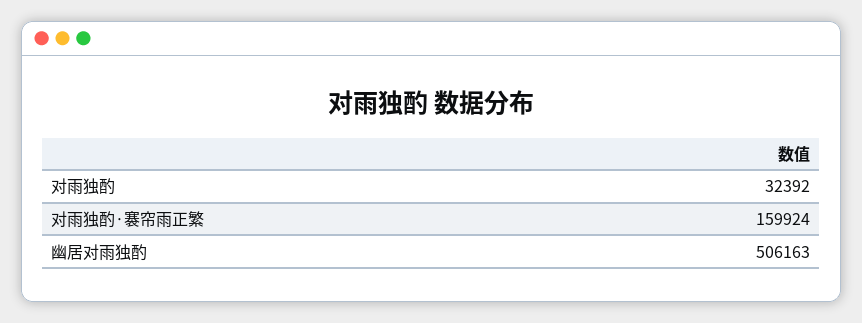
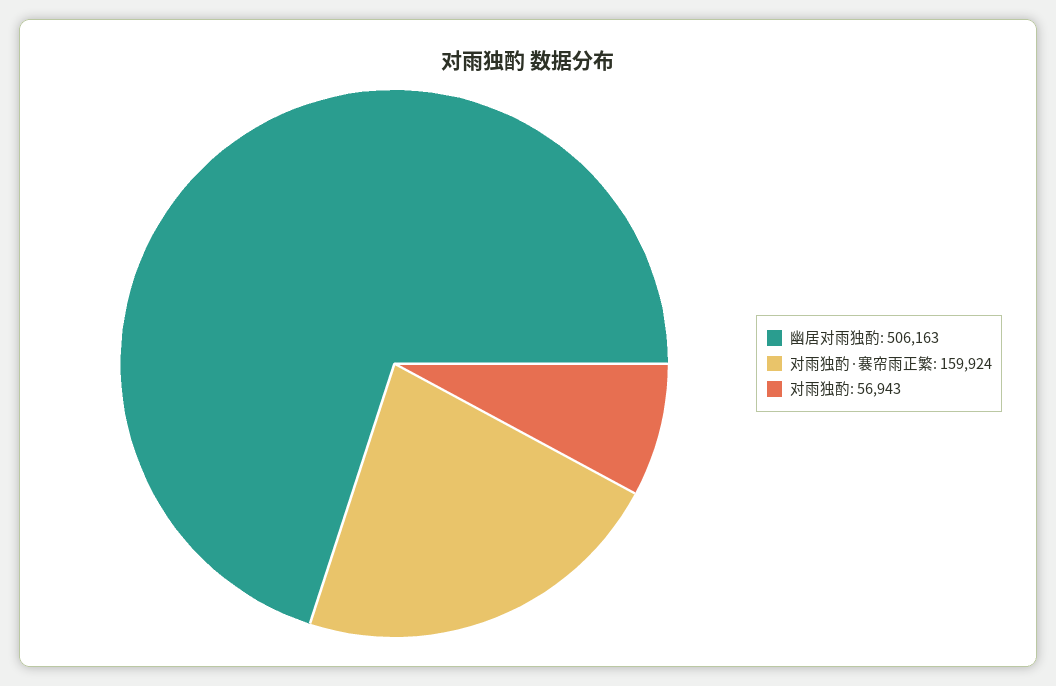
对雨独酌: 32392 -> 56943

